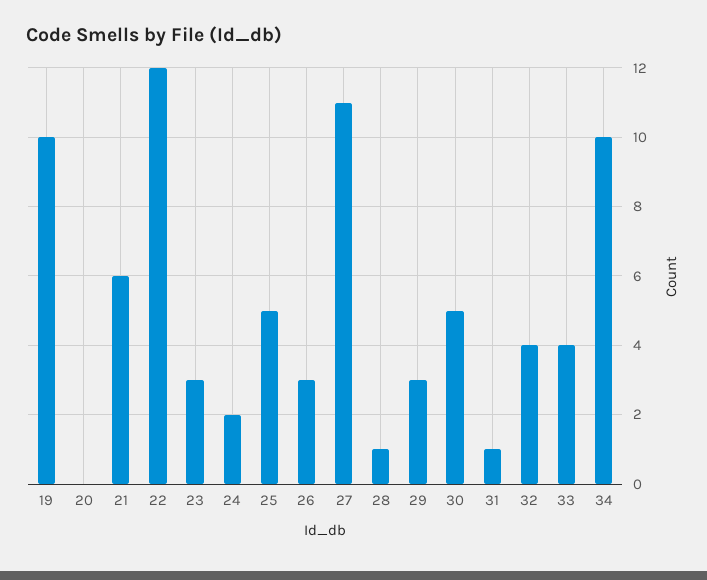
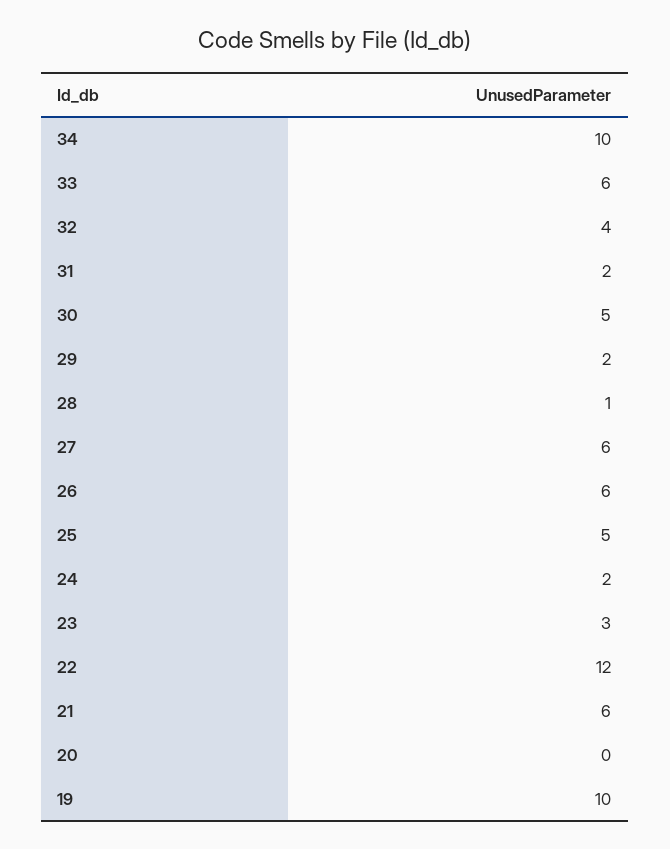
26: 3 -> 6
27: 11 -> 6
29: 3 -> 2
31: 1 -> 2
33: 4 -> 6

